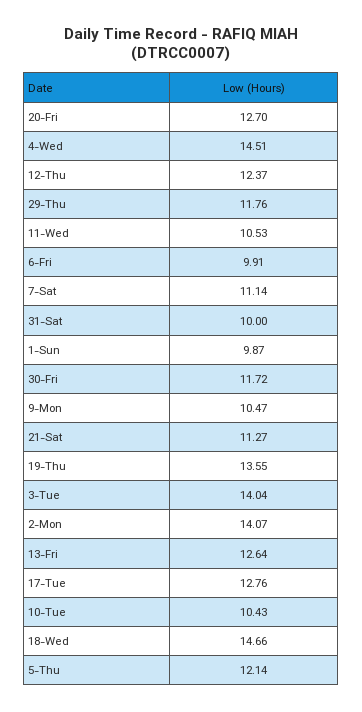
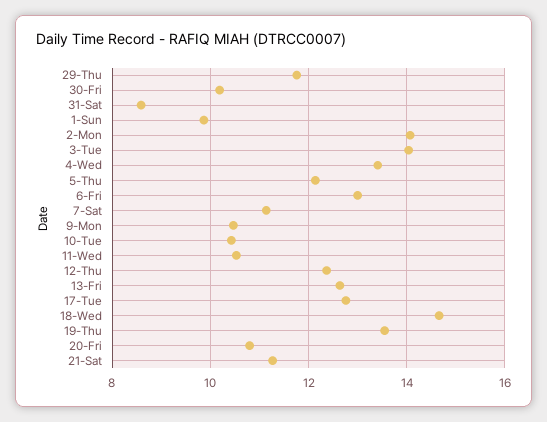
20-Fri: 12.7 -> 10.8
4-Wed: 14.51 -> 13.4
6-Fri: 9.91 -> 13
31-Sat: 10 -> 8.6
30-Fri: 11.72 -> 10.2

